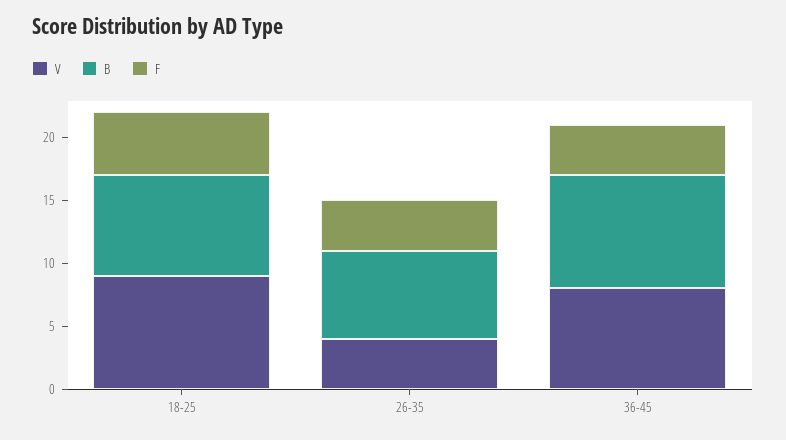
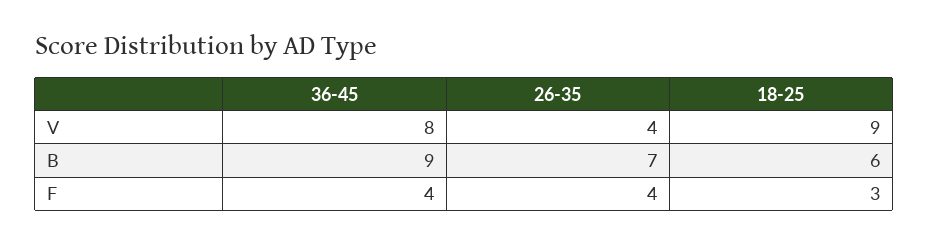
B, 18-25: 8 -> 6
F, 18-25: 5 -> 3

